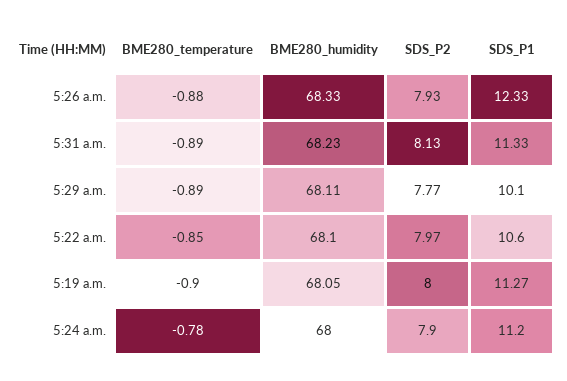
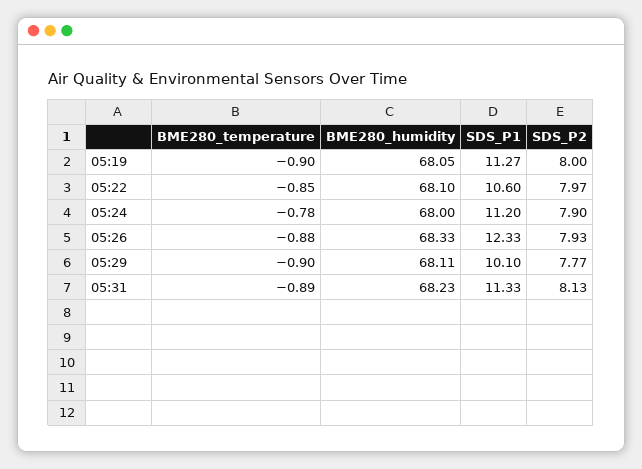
BME280_temperature, 5:29 a.m.: -0.89 -> -0.9

